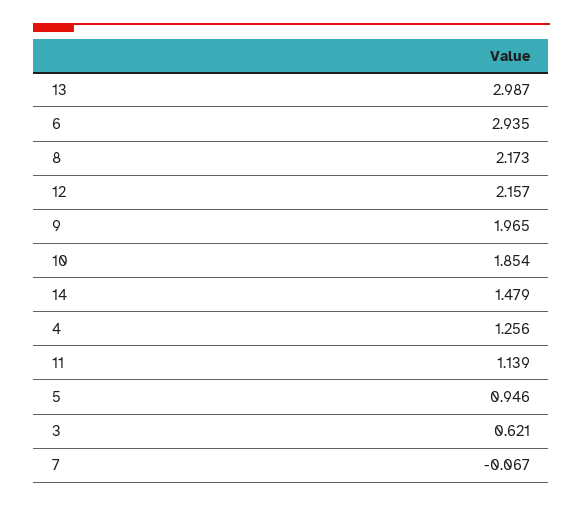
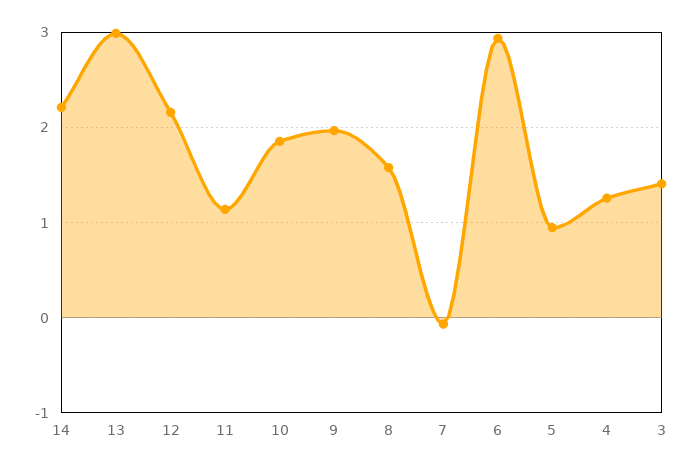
8: 2.173 -> 1.6
14: 1.479 -> 2.2
3: 0.621 -> 1.4

